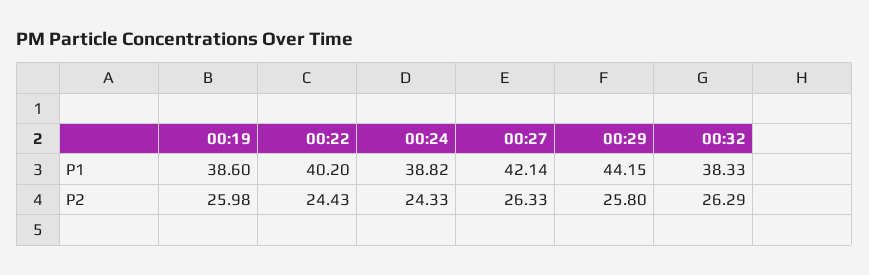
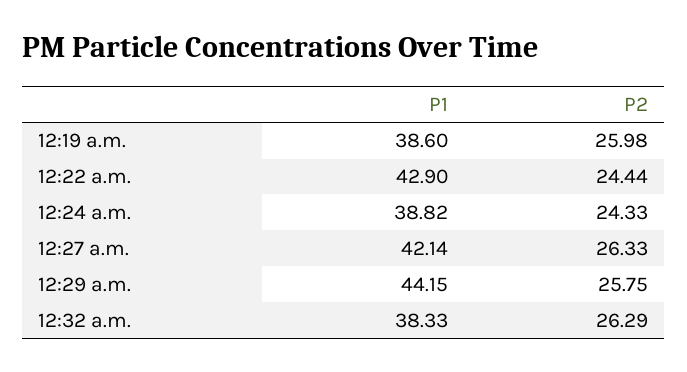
00:22, P1: 40.2 -> 42.9
00:22, P2: 24.43 -> 24.44
00:29, P2: 25.8 -> 25.75

